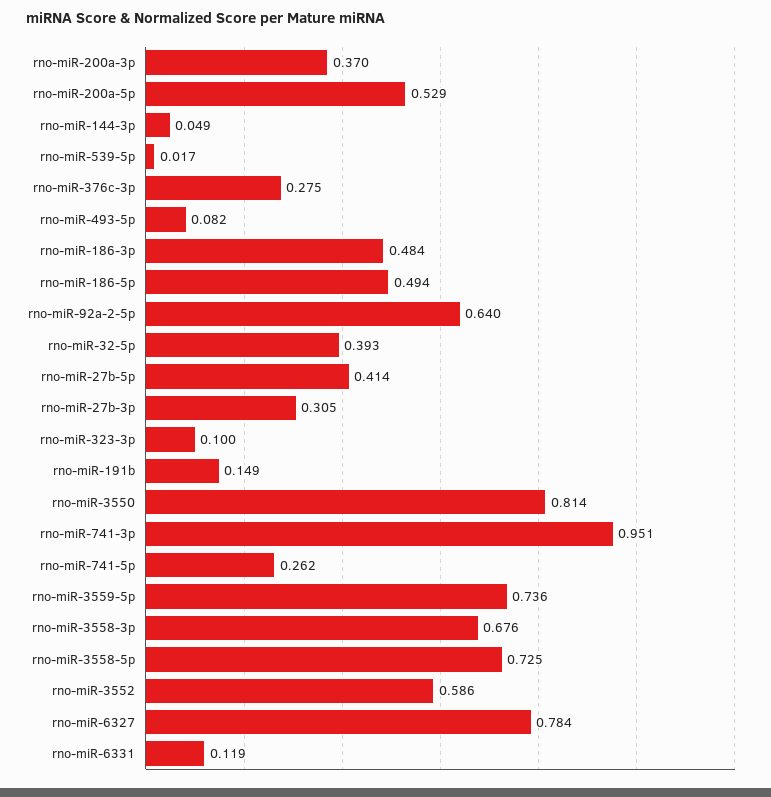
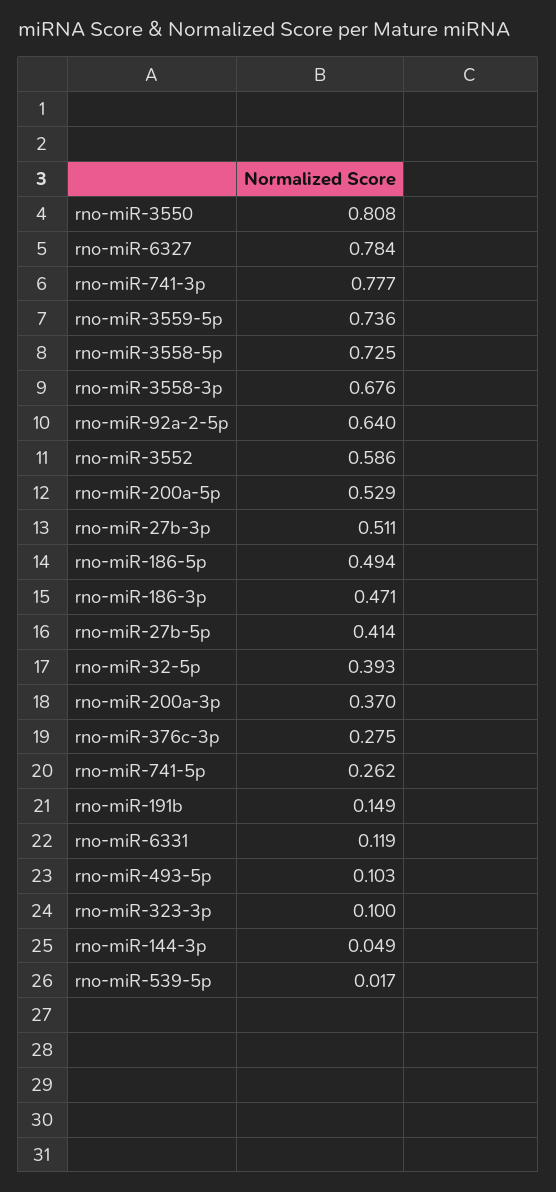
rno-miR-493-5p: 0.082 -> 0.103
rno-miR-186-3p: 0.484 -> 0.471
rno-miR-27b-3p: 0.305 -> 0.511
rno-miR-3550: 0.814 -> 0.808
rno-miR-741-3p: 0.951 -> 0.777

